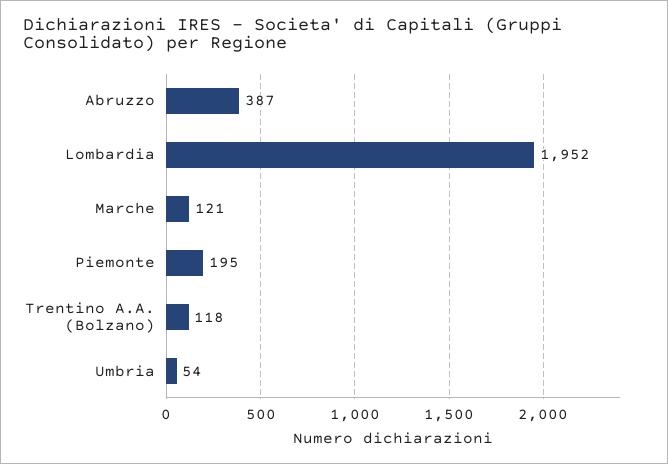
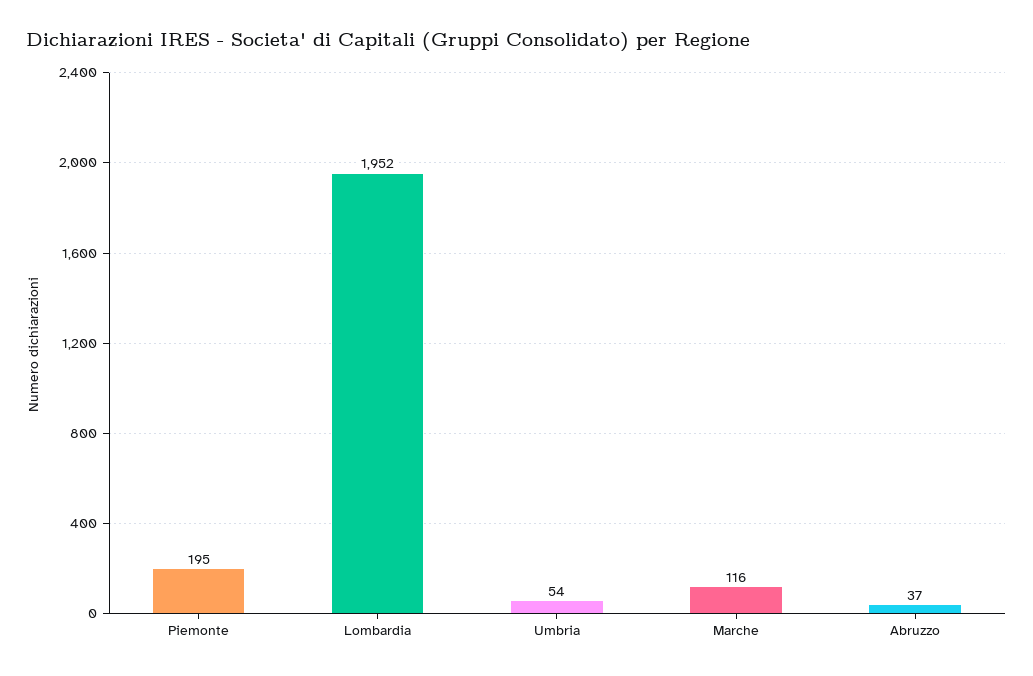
Abruzzo: 387 -> 37
Marche: 121 -> 116
Trentino A.A. (Bolzano): 118 -> none

